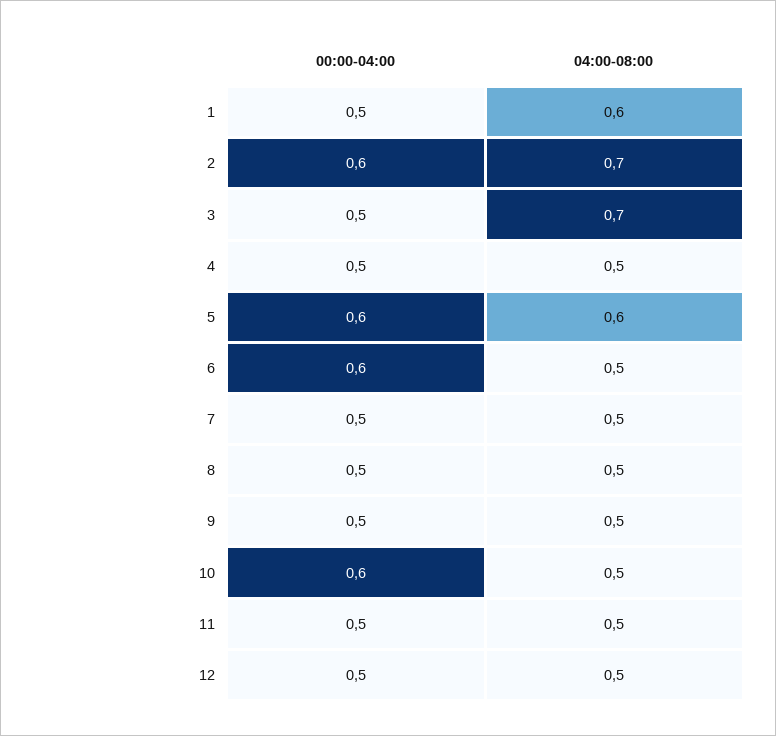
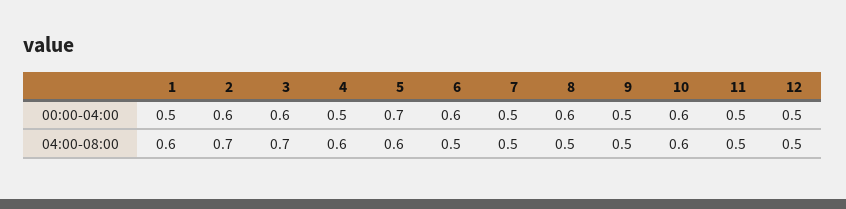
00:00-04:00, 3: 0.5 -> 0.6
04:00-08:00, 4: 0.5 -> 0.6
00:00-04:00, 5: 0.6 -> 0.7
00:00-04:00, 8: 0.5 -> 0.6
04:00-08:00, 10: 0.5 -> 0.6

